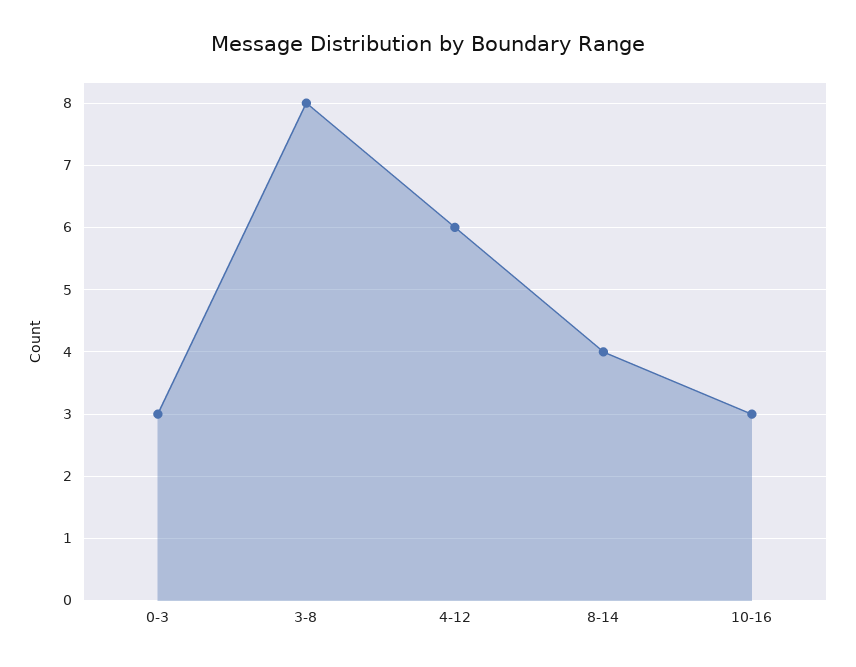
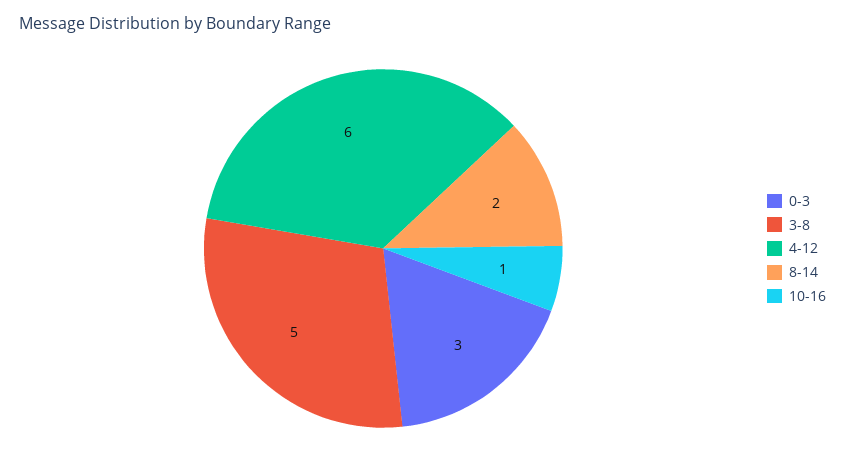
3-8: 8 -> 5
8-14: 4 -> 2
10-16: 3 -> 1

